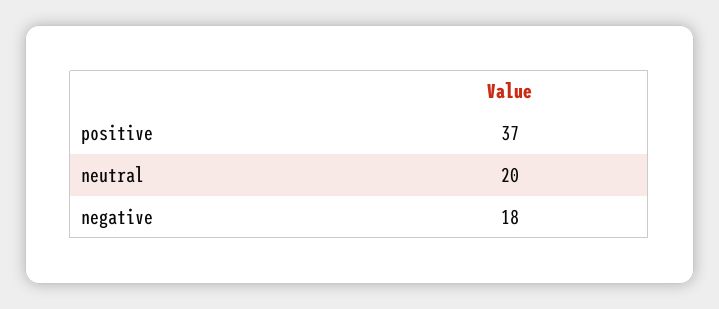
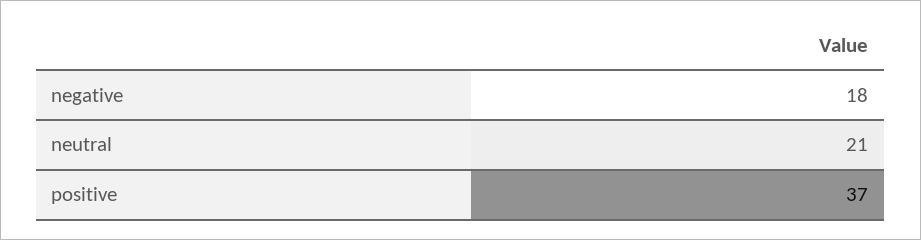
neutral: 20 -> 21

